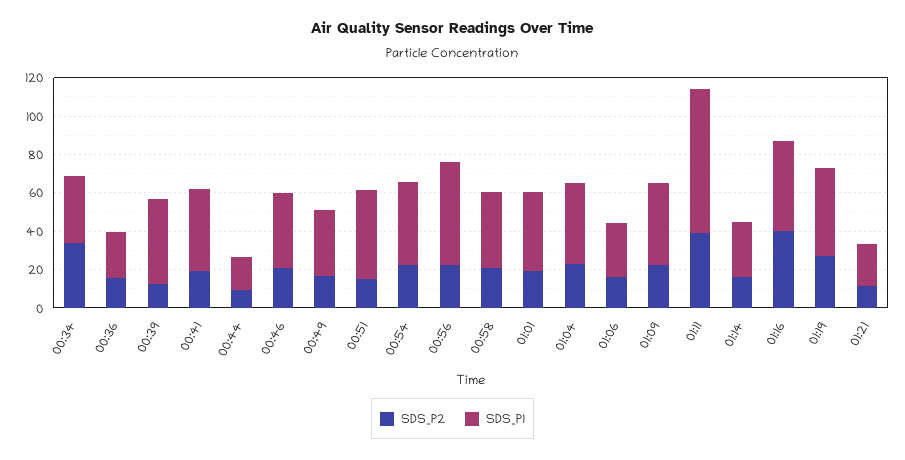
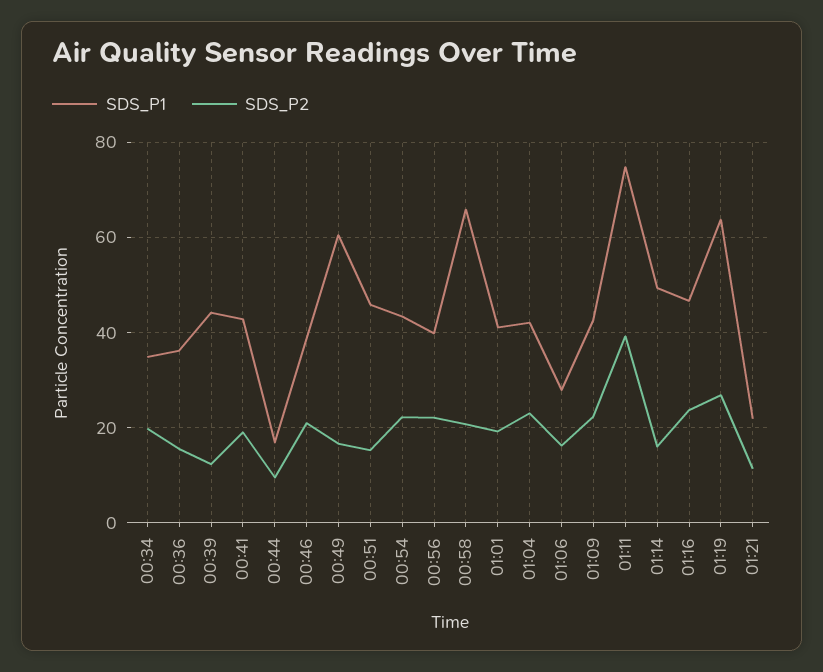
SDS_P2, 00:34: 35 -> 20
SDS_P1, 00:36: 25 -> 36
SDS_P1, 00:49: 35 -> 60
SDS_P1, 00:56: 55 -> 40
SDS_P1, 00:58: 40 -> 66
SDS_P1, 01:14: 30 -> 50
SDS_P2, 01:16: 40 -> 24
SDS_P1, 01:19: 45 -> 64

